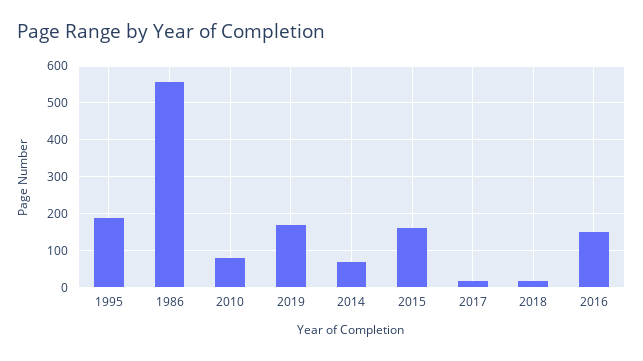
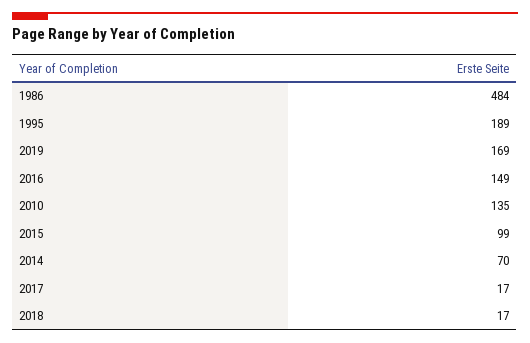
1986: 560 -> 484
2010: 80 -> 135
2015: 160 -> 99

